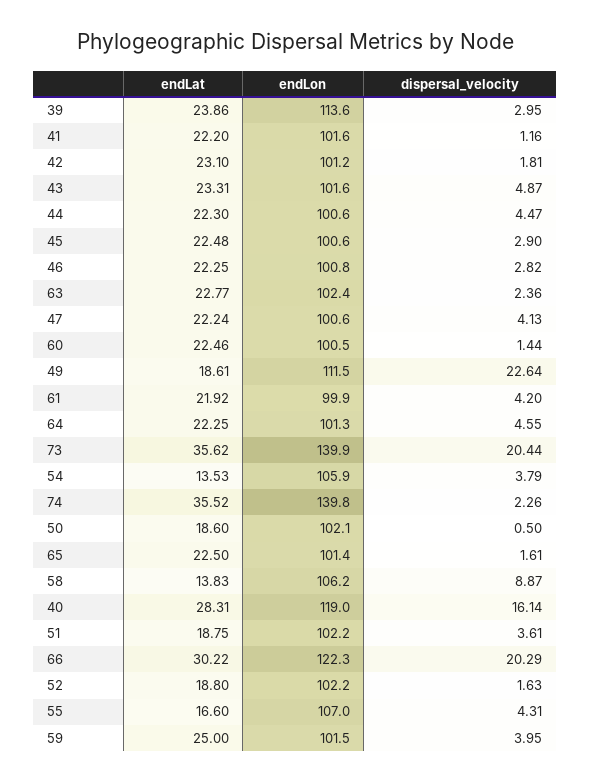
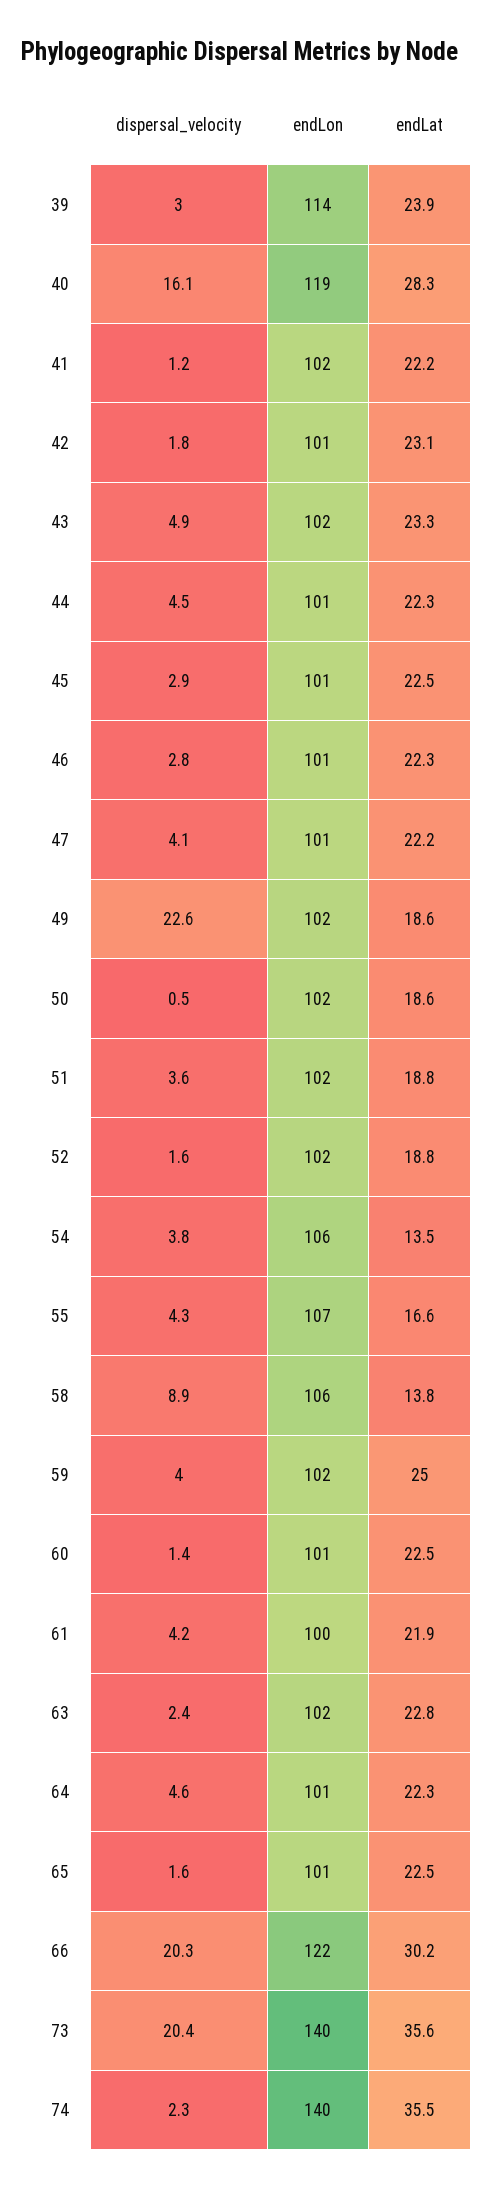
endLon, 49: 111.5 -> 102

